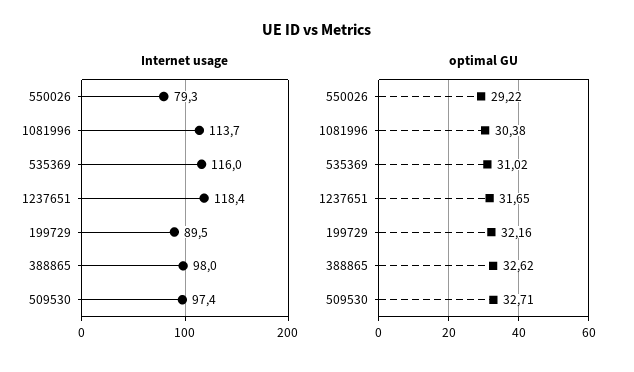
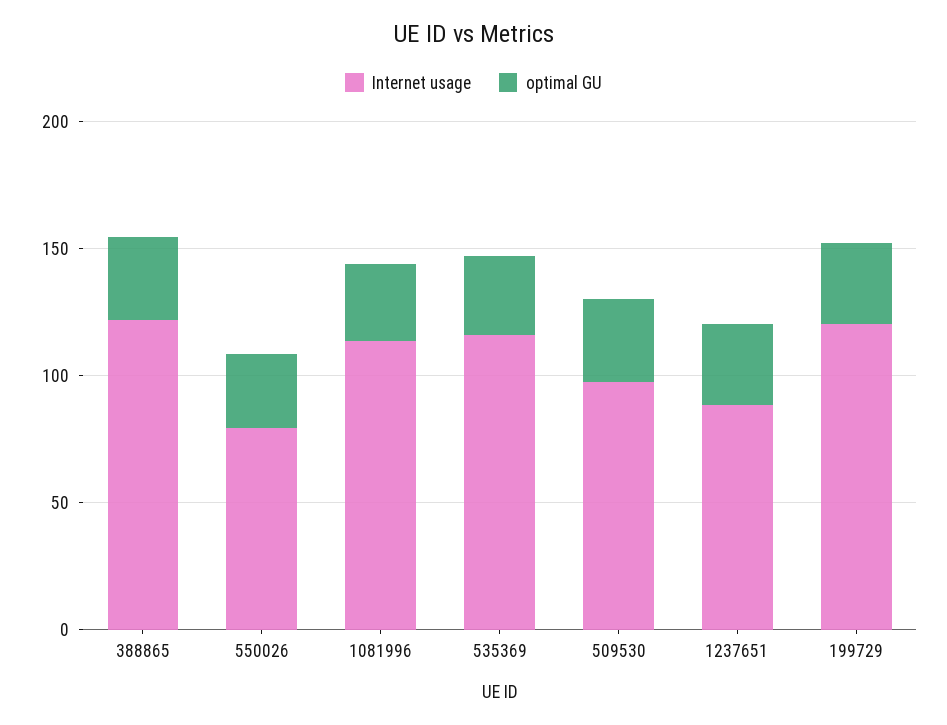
Internet usage, 1237651: 118.4 -> 90
Internet usage, 199729: 89.5 -> 120
Internet usage, 388865: 98 -> 120

